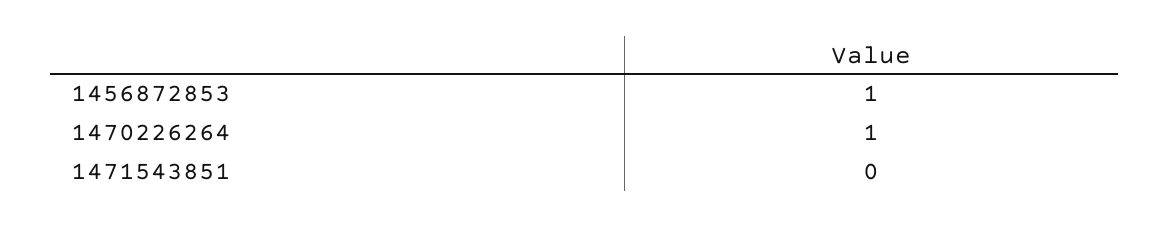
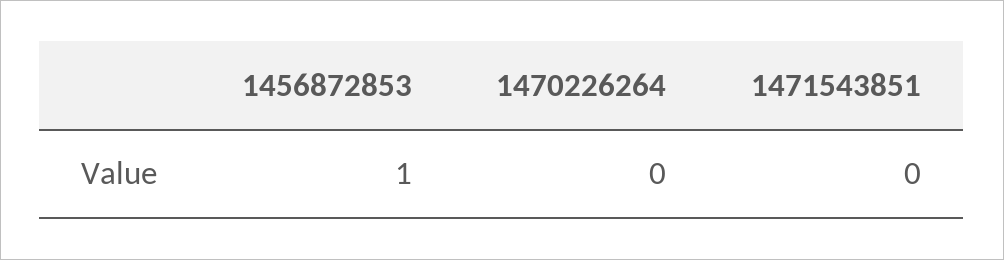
1470226264: 1 -> 0

